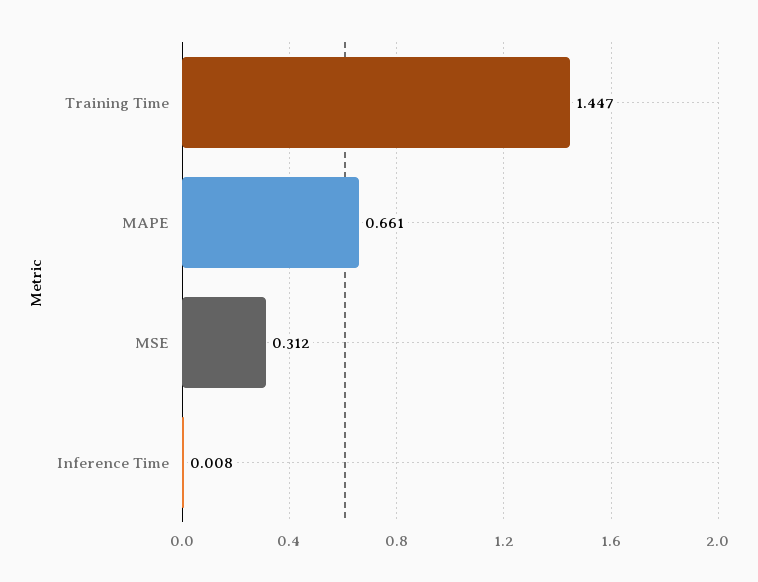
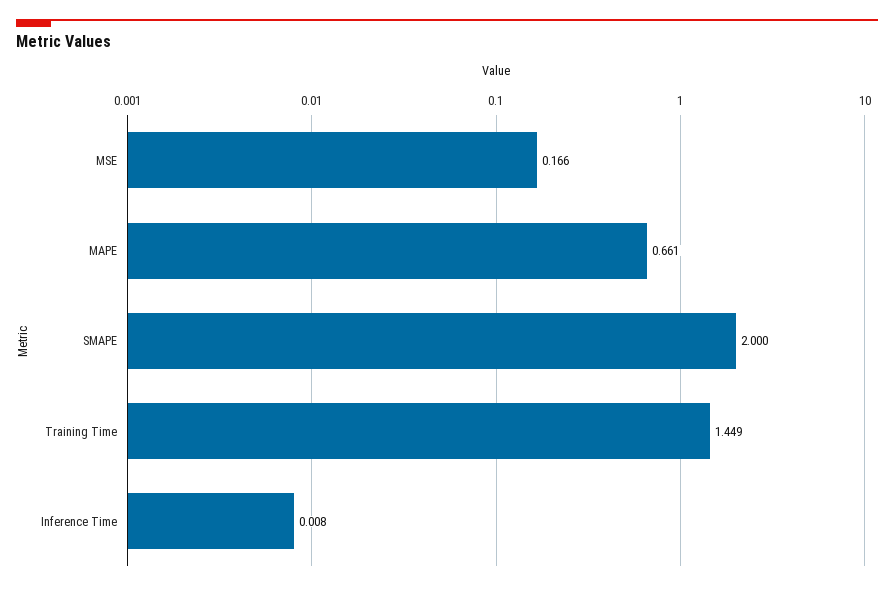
Training Time: 1.447 -> 1.449
MSE: 0.312 -> 0.166
SMAPE: none -> 2

